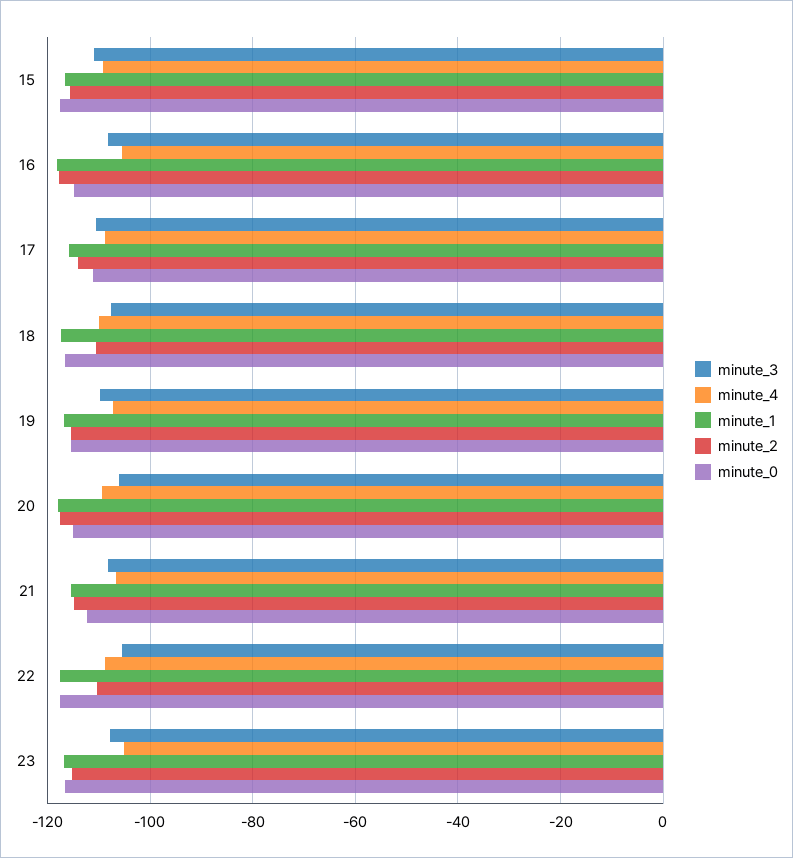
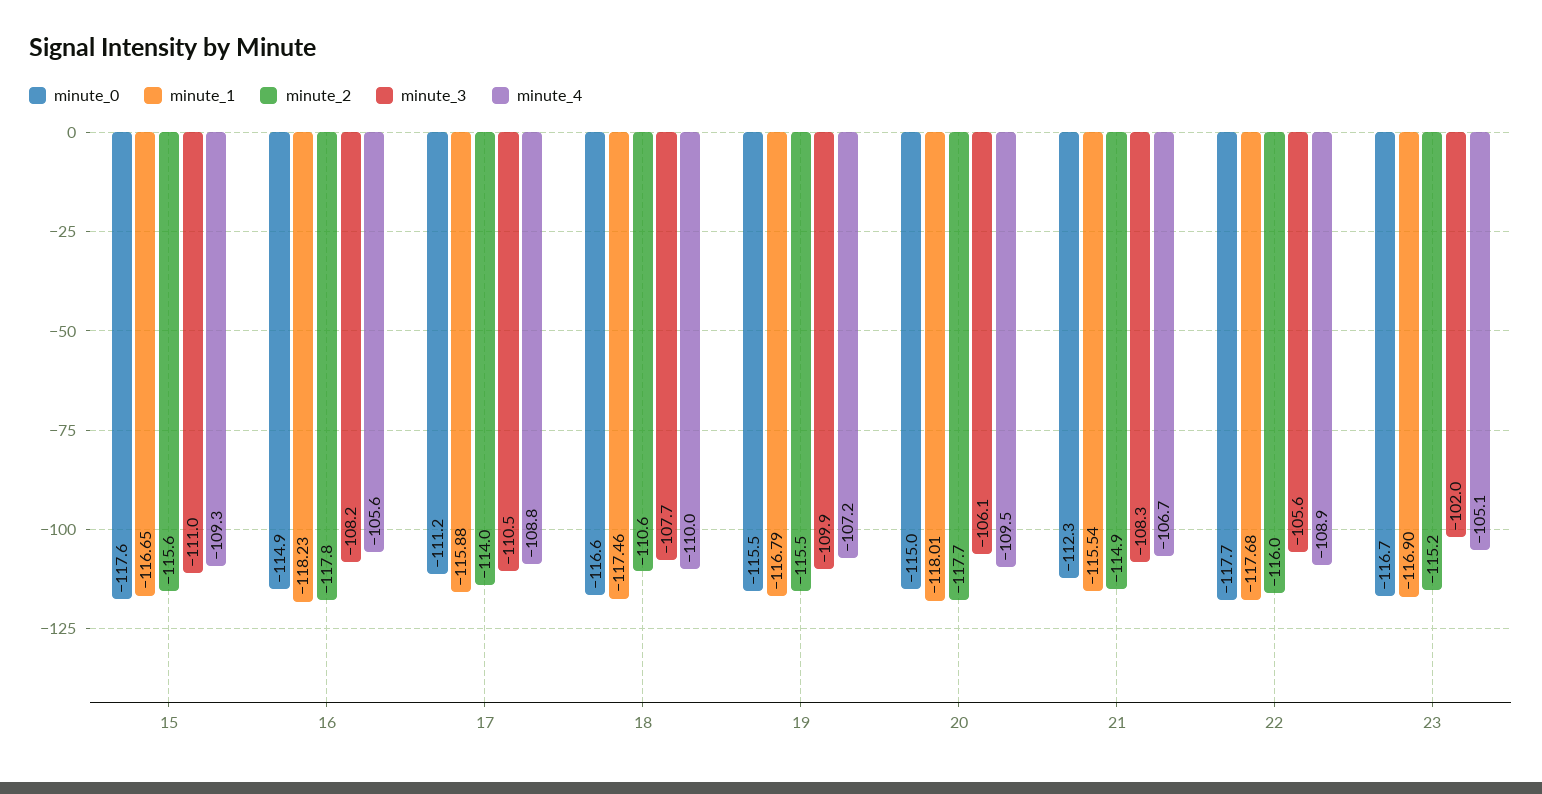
minute_2, 22: -110 -> -116
minute_3, 23: -108 -> -102

